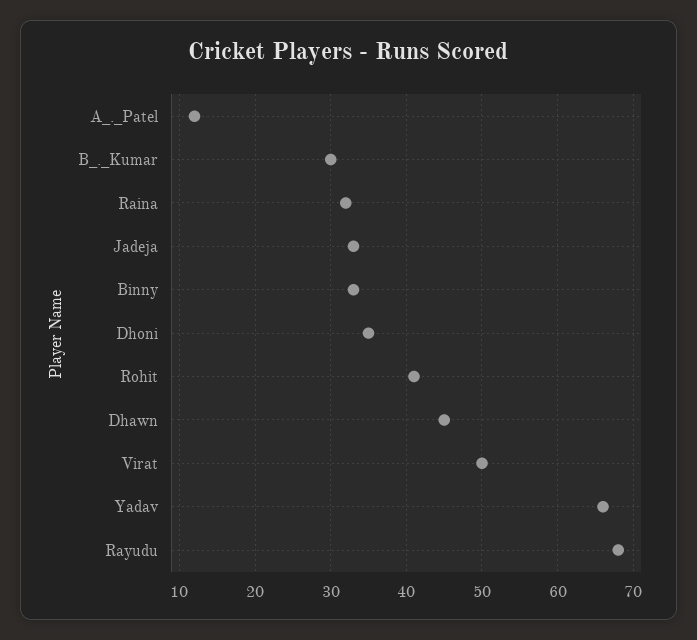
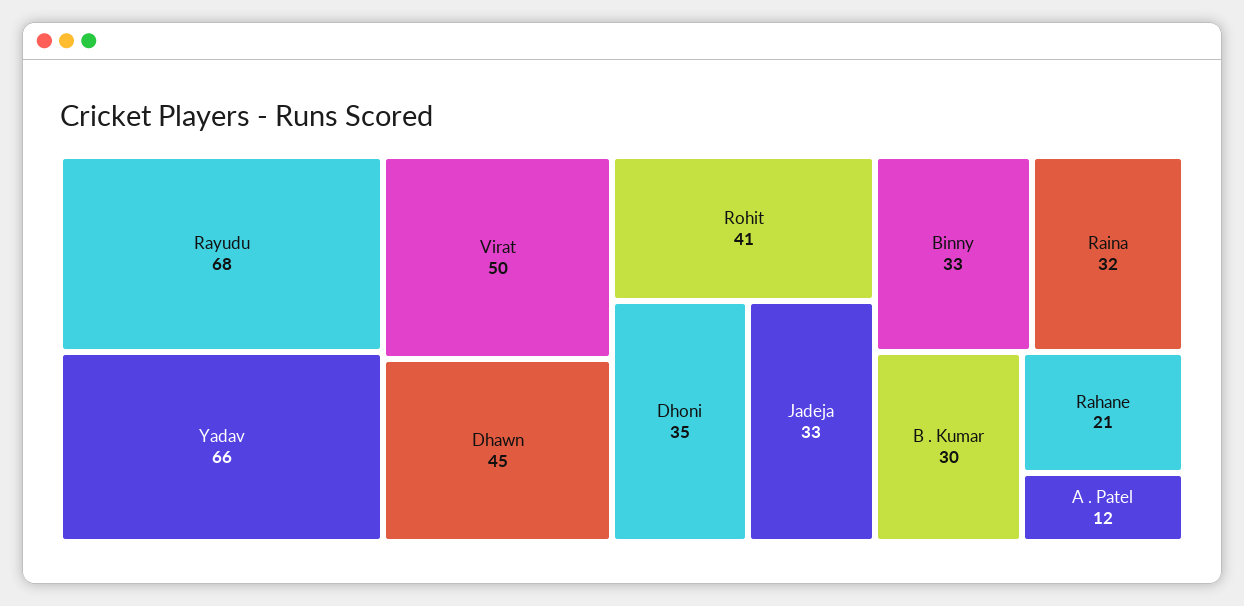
Rahane: none -> 21

